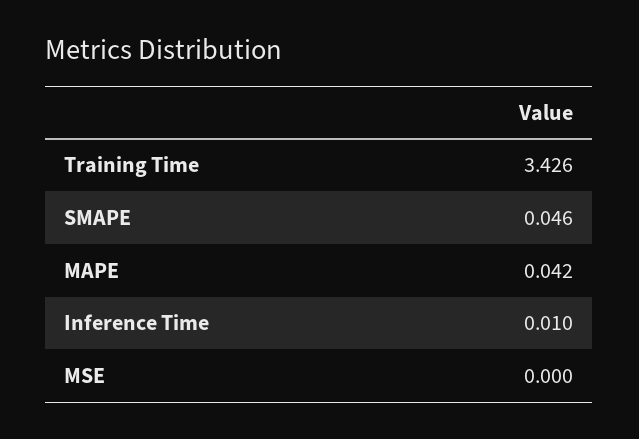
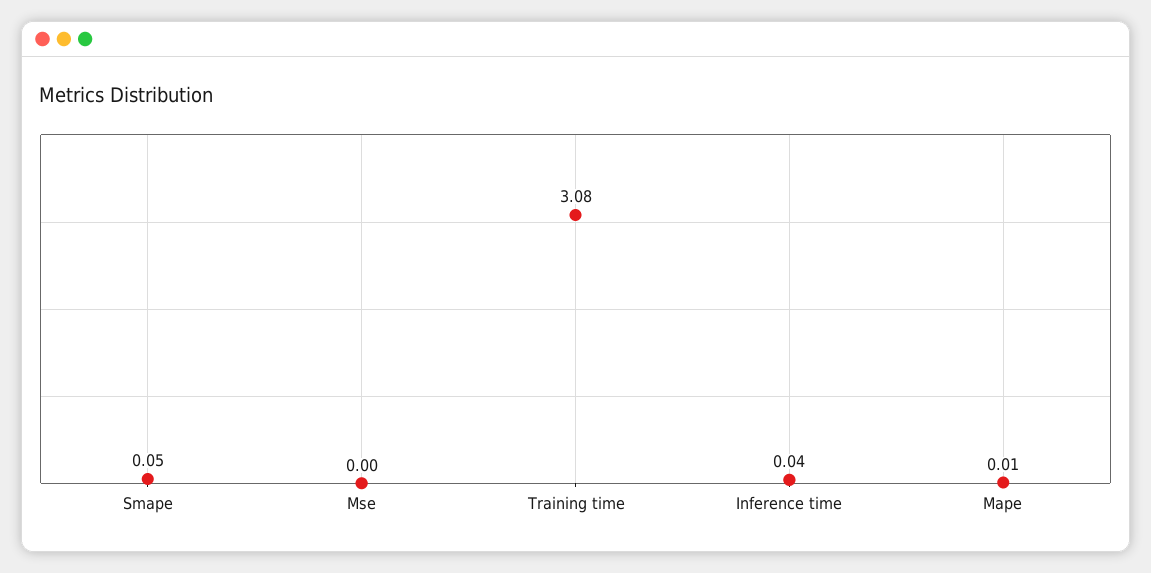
Training Time: 3.426 -> 3.08
MAPE: 0.042 -> 0.01
Inference Time: 0.01 -> 0.04

